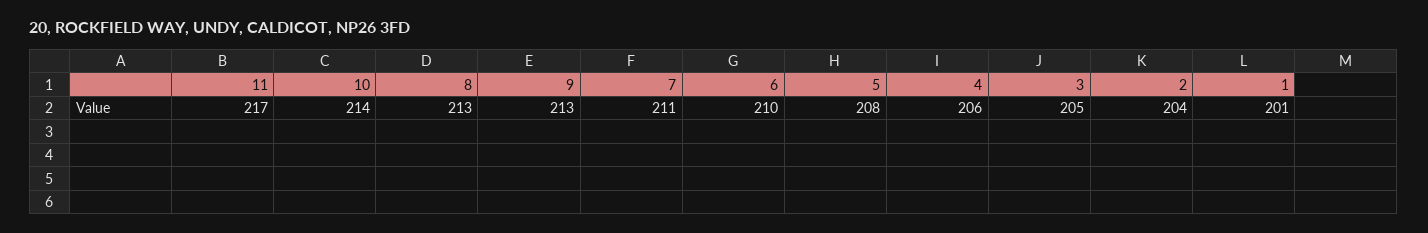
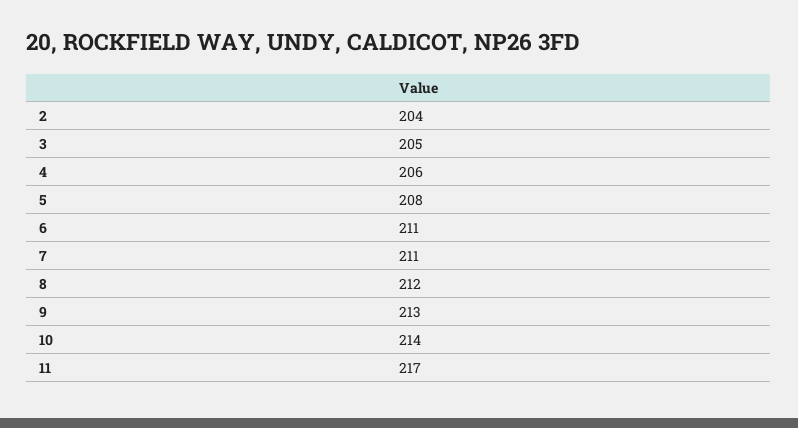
8: 213 -> 212
6: 210 -> 211
1: 201 -> none

